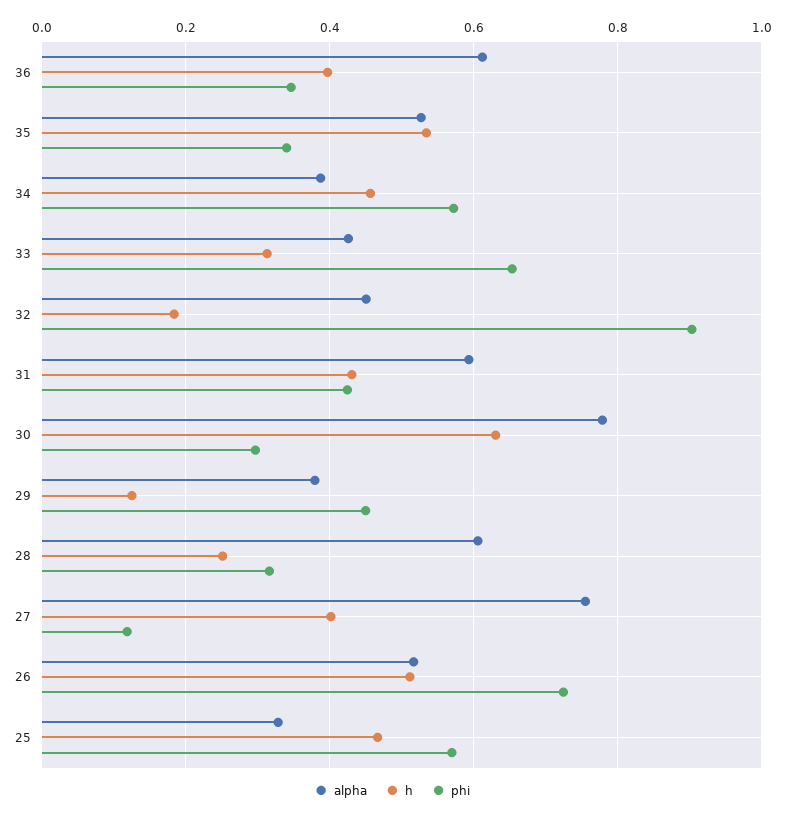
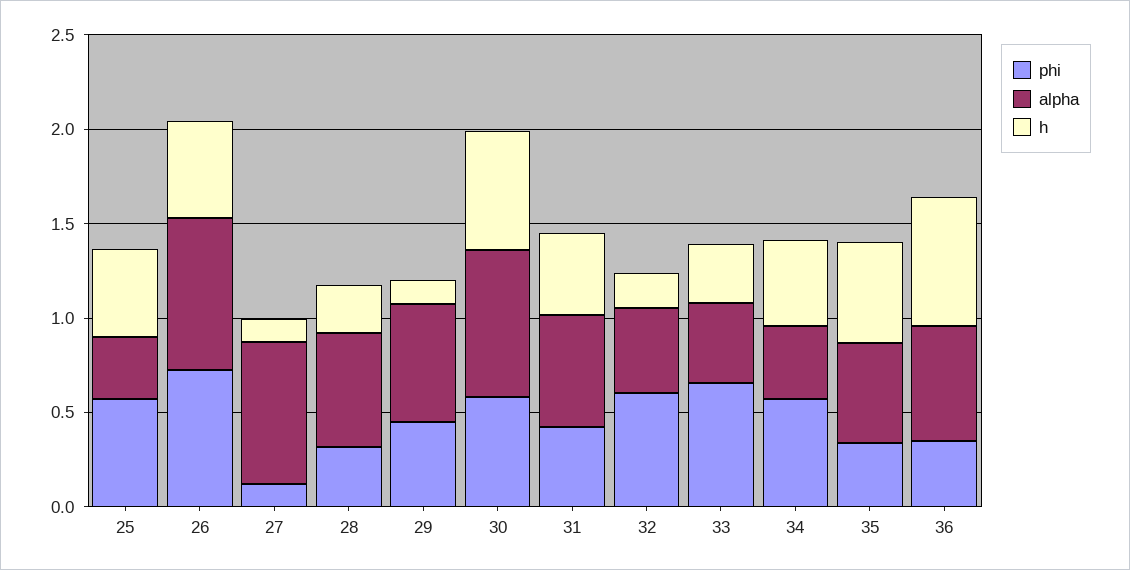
h, 36: 0.4 -> 0.7
phi, 32: 0.9 -> 0.6
phi, 30: 0.3 -> 0.6
alpha, 29: 0.38 -> 0.6
h, 27: 0.4 -> 0.1
alpha, 26: 0.52 -> 0.8

